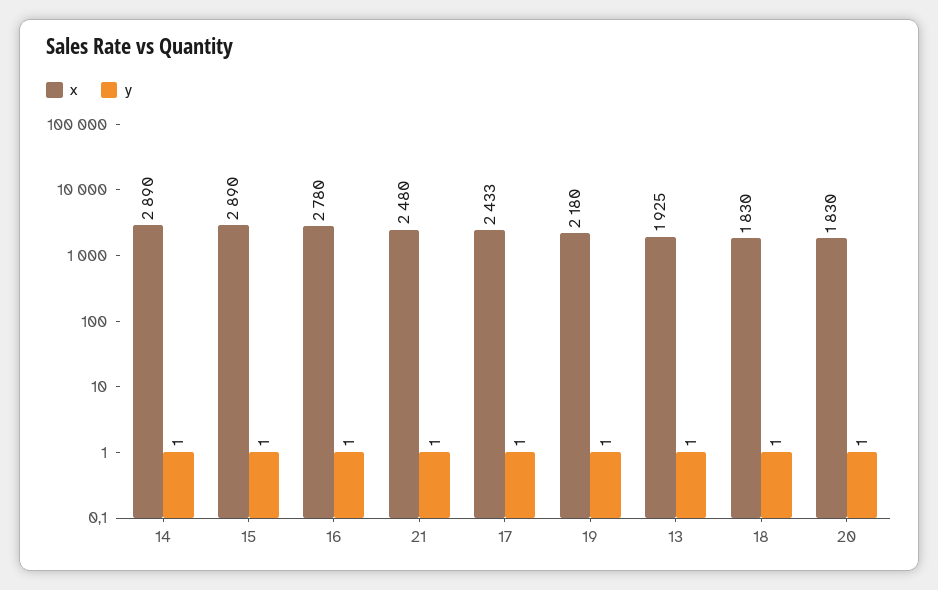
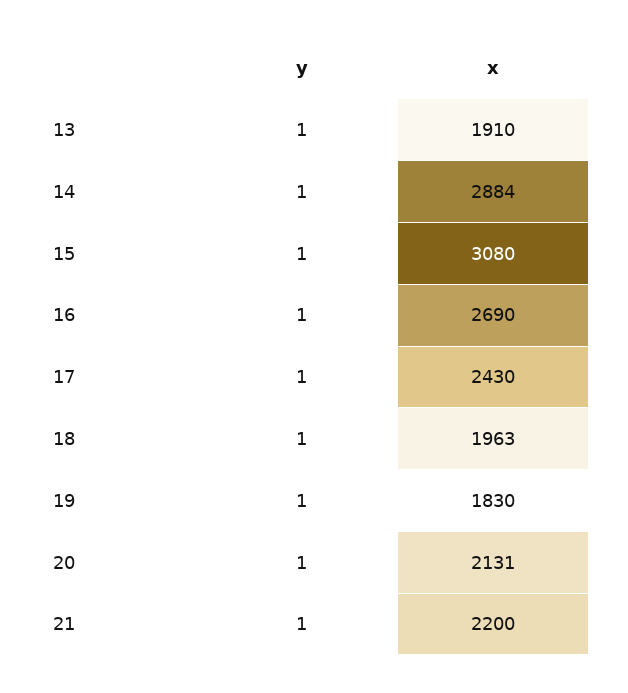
x, 14: 2890 -> 2884
x, 15: 2890 -> 3080
x, 16: 2780 -> 2690
x, 21: 2480 -> 2200
x, 17: 2433 -> 2430
x, 19: 2180 -> 1830
x, 13: 1925 -> 1910
x, 18: 1830 -> 1963
x, 20: 1830 -> 2131

